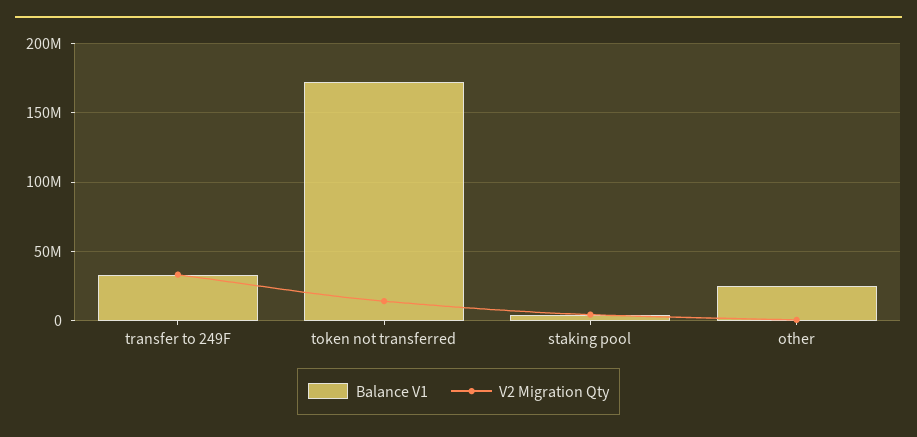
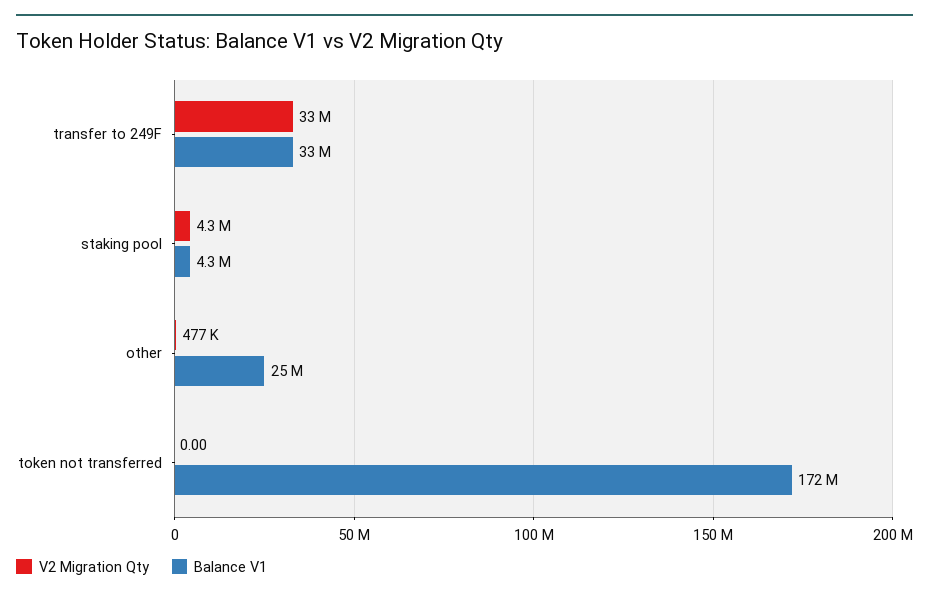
V2 Migration Qty, token not transferred: 15000000 -> 0

